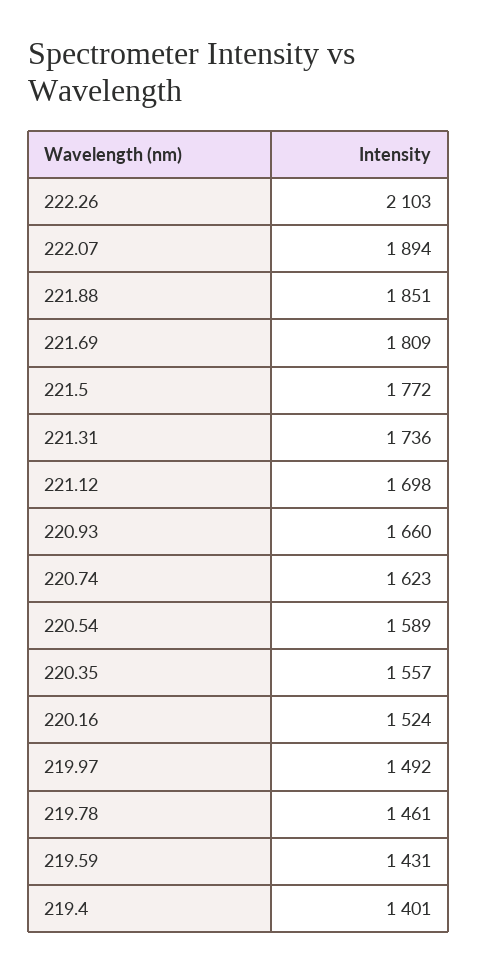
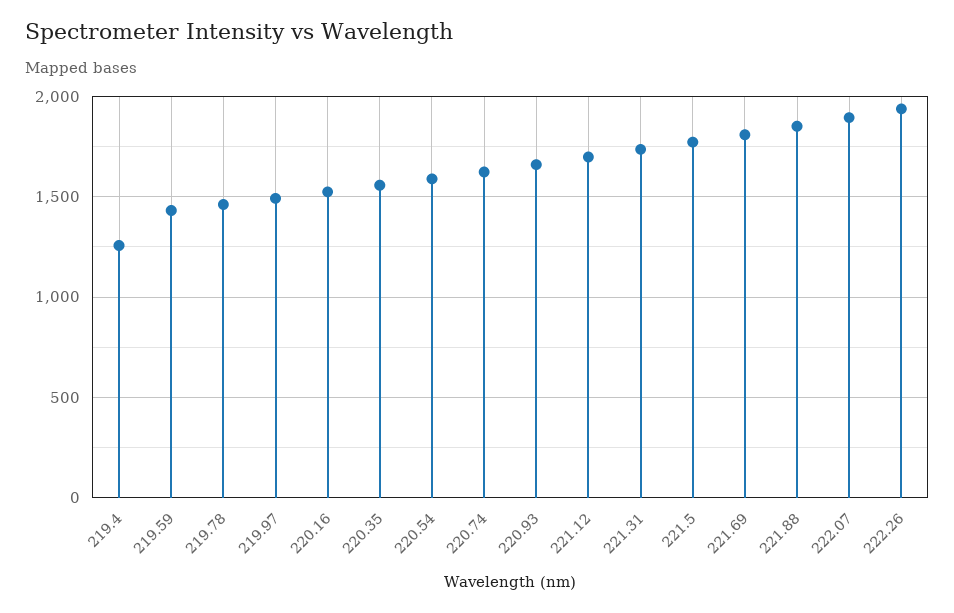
222.26: 2103 -> 1950
219.4: 1401 -> 1250

